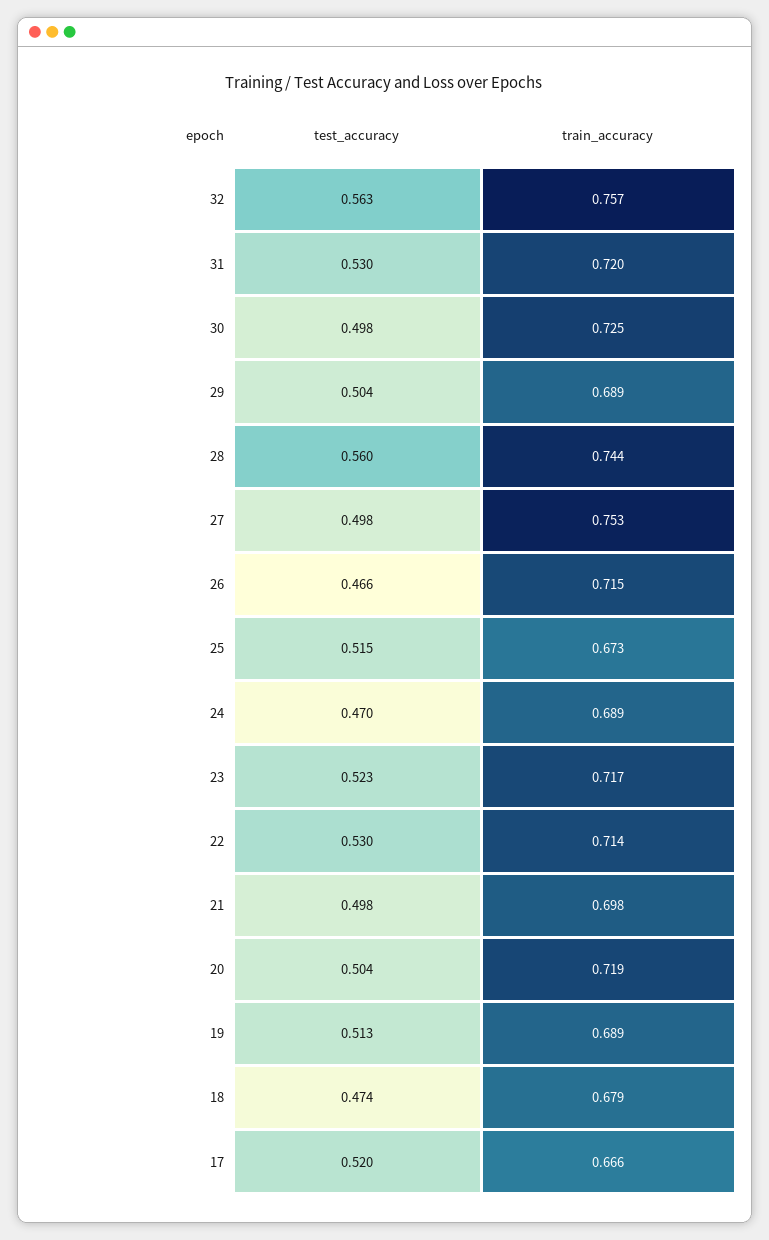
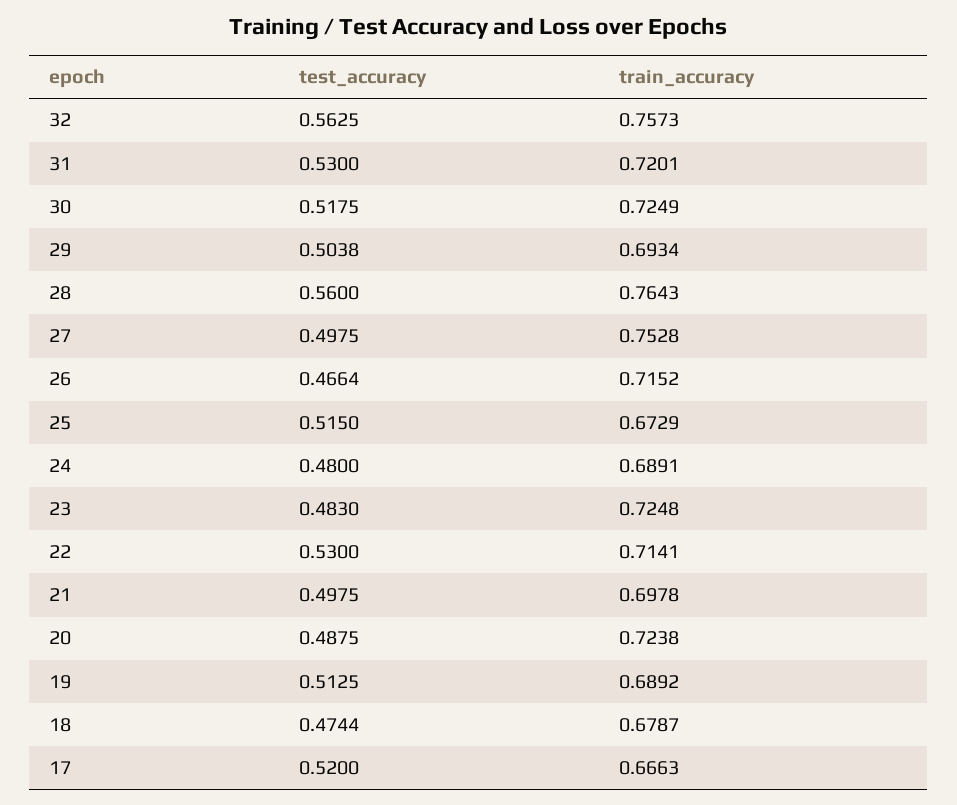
test_accuracy, 30: 0.498 -> 0.5175
train_accuracy, 29: 0.689 -> 0.6934
train_accuracy, 28: 0.744 -> 0.7643
test_accuracy, 24: 0.47 -> 0.48
test_accuracy, 23: 0.523 -> 0.483
train_accuracy, 23: 0.717 -> 0.7248
test_accuracy, 20: 0.504 -> 0.4875
train_accuracy, 20: 0.719 -> 0.7238

